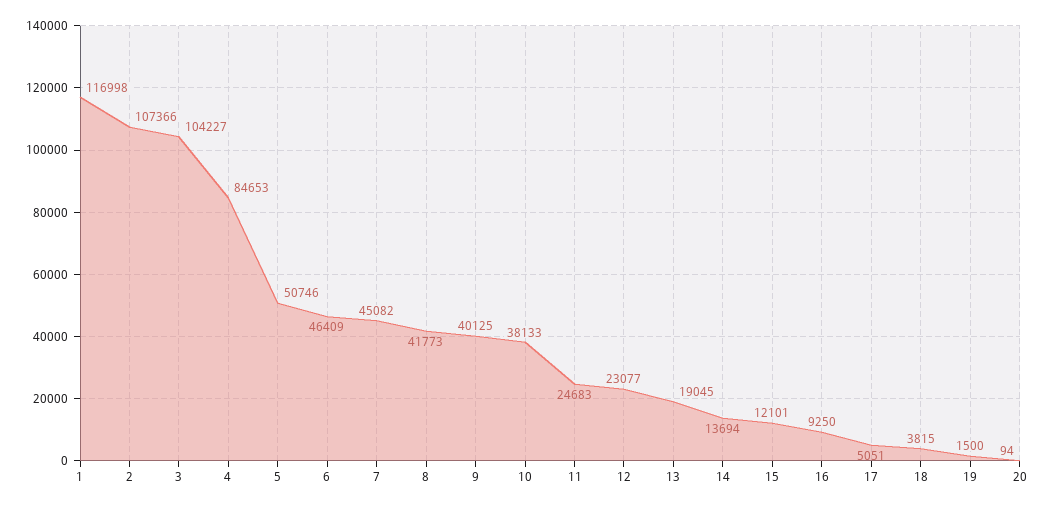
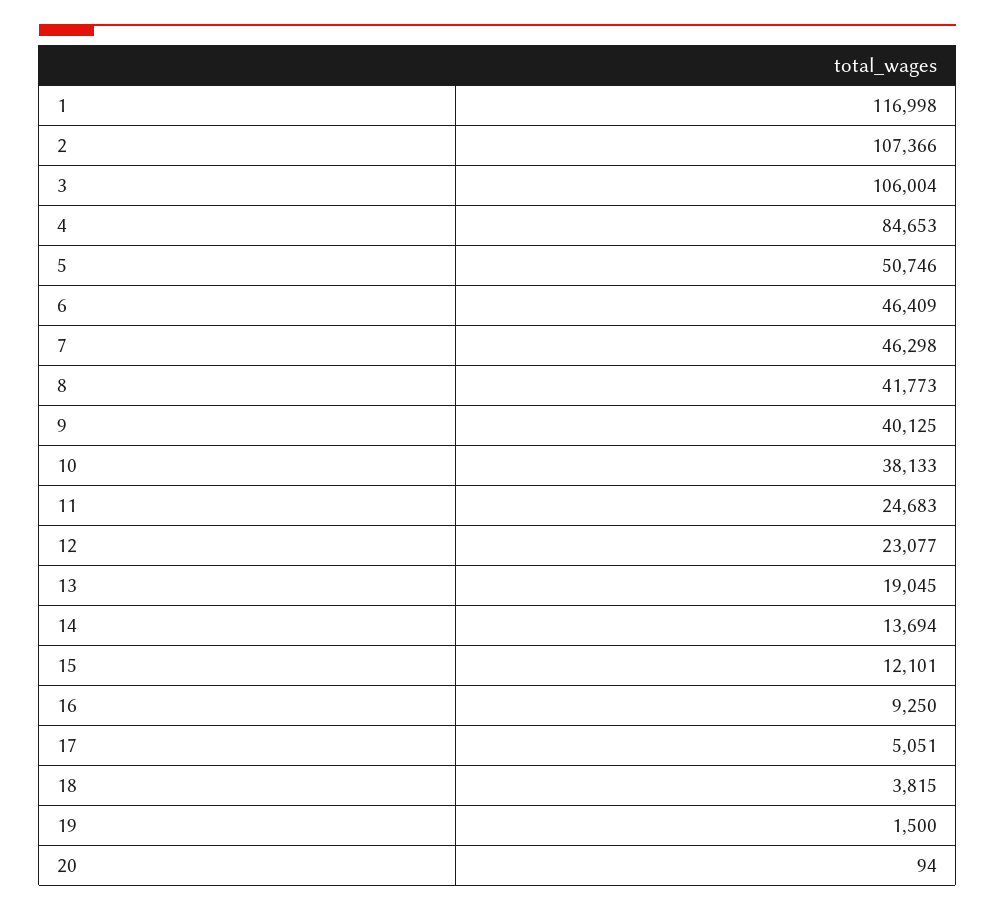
3: 104227 -> 106004
7: 45082 -> 46298

